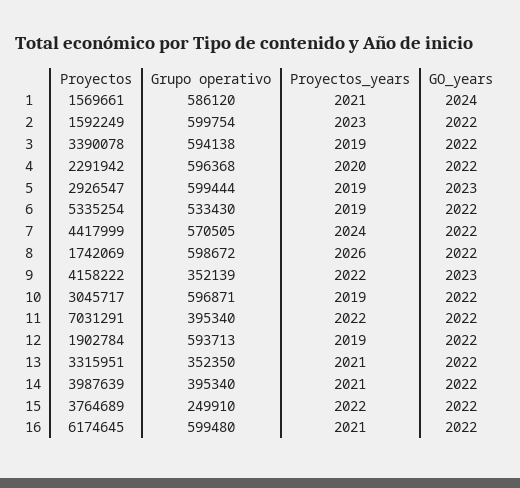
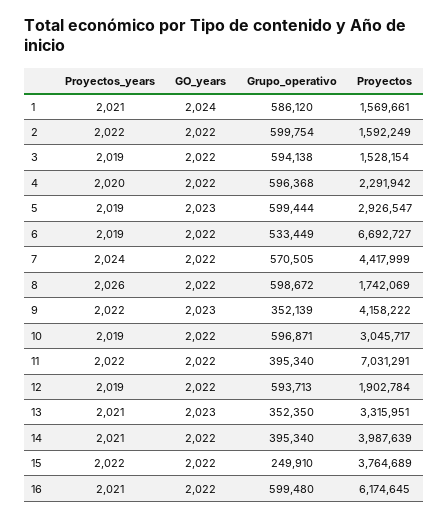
Proyectos_years, 2: 2023 -> 2022
Proyectos, 3: 3390078 -> 1528154
Proyectos, 6: 5335254 -> 6692727
Grupo operativo, 6: 533430 -> 533449
GO_years, 13: 2022 -> 2023

